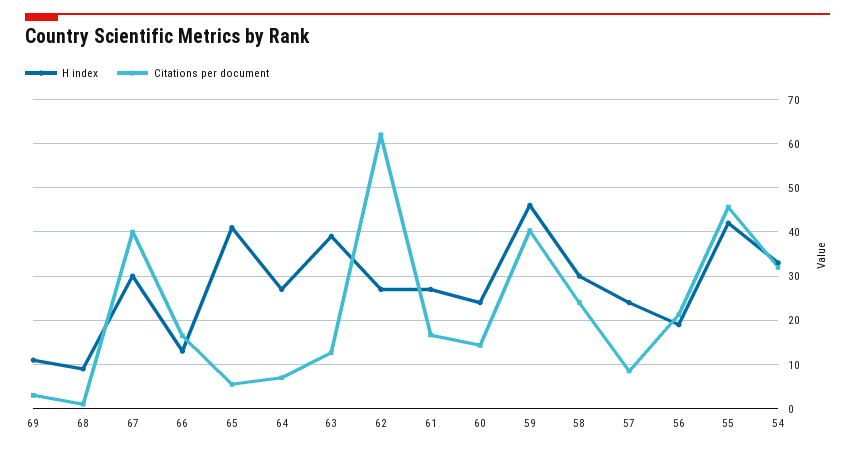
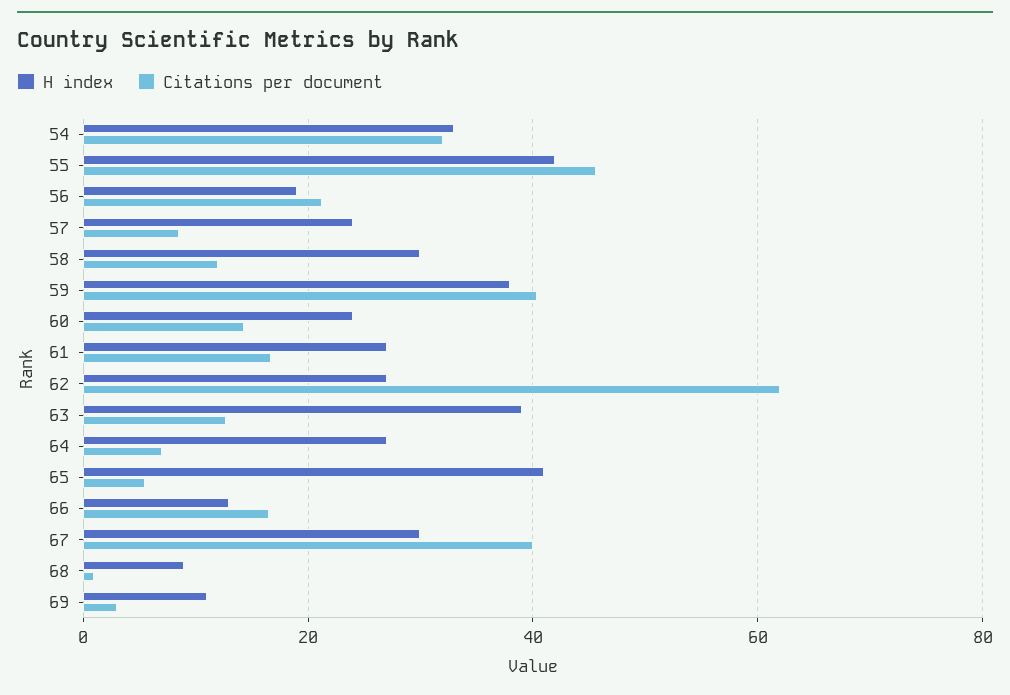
H index, 59: 46 -> 38
Citations per document, 58: 24 -> 12

